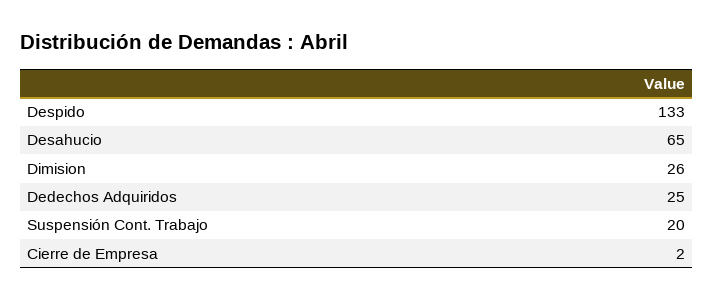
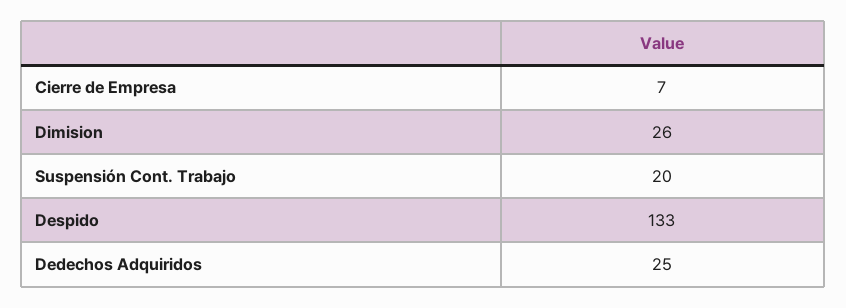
Desahucio: 65 -> none
Cierre de Empresa: 2 -> 7

